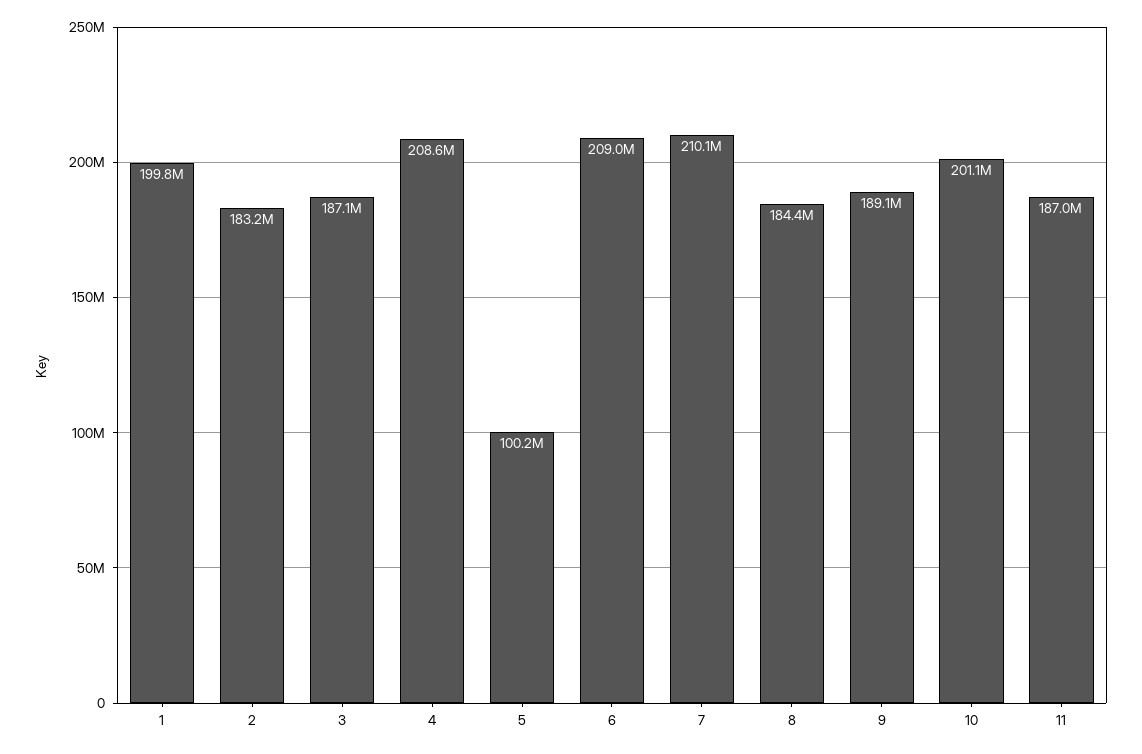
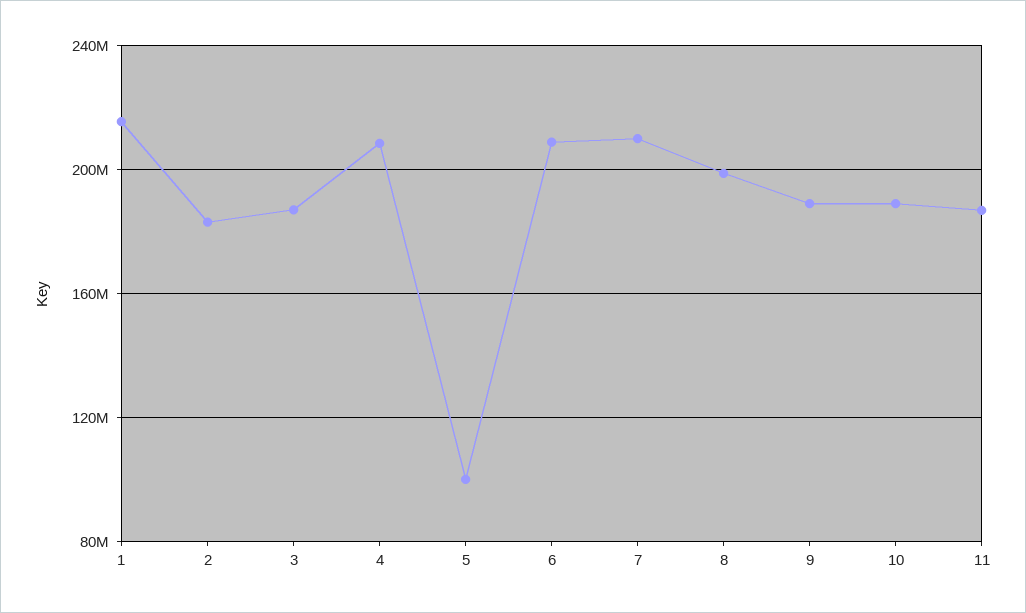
1: 199800000 -> 215000000
8: 184400000 -> 200000000
10: 201100000 -> 190000000

